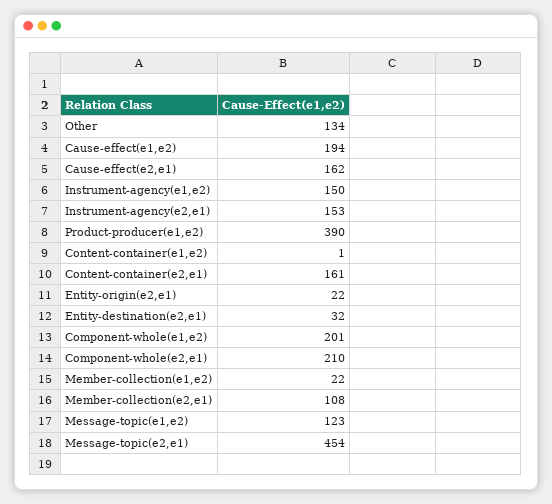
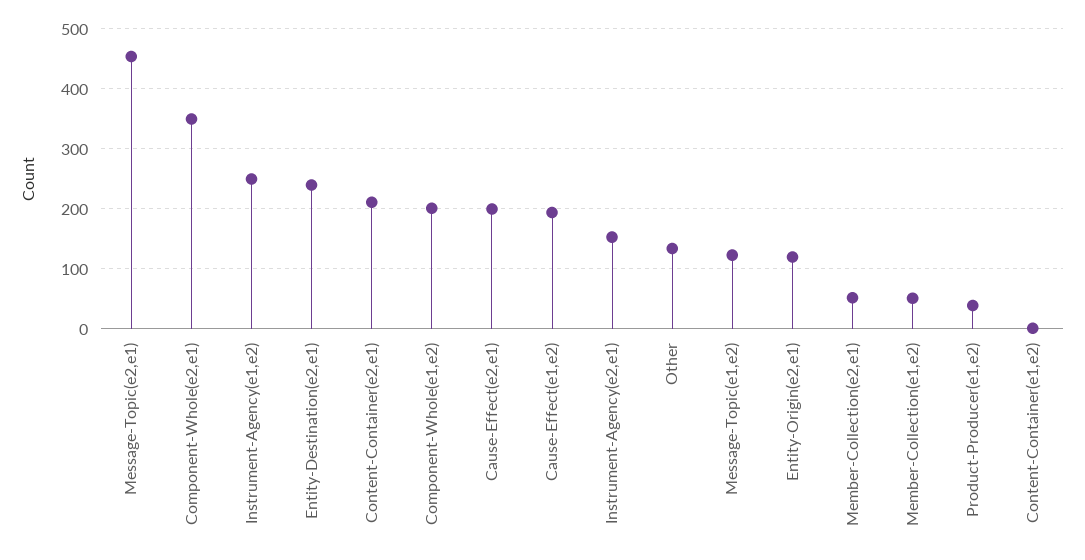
Cause-effect(e2,e1): 162 -> 200
Instrument-agency(e1,e2): 150 -> 250
Product-producer(e1,e2): 390 -> 40
Content-container(e2,e1): 161 -> 210
Entity-origin(e2,e1): 22 -> 120
Entity-destination(e2,e1): 32 -> 240
Component-whole(e2,e1): 210 -> 350
Member-collection(e1,e2): 22 -> 50
Member-collection(e2,e1): 108 -> 50

